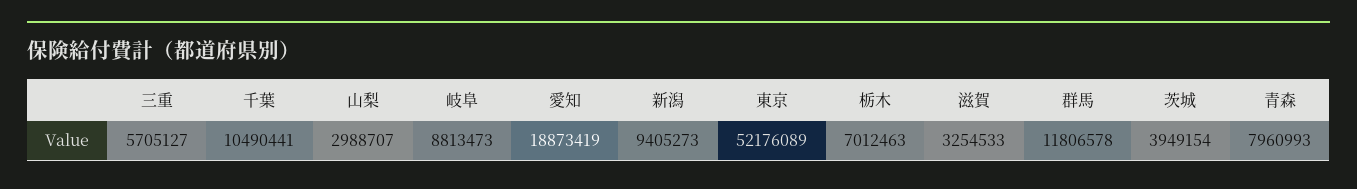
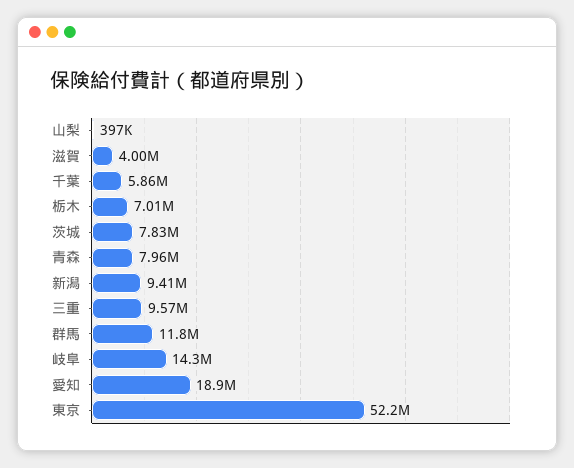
三重: 5705127 -> 9570000
千葉: 10490441 -> 5860000
山梨: 2988707 -> 397000
岐阜: 8813473 -> 14300000
滋賀: 3254533 -> 4000000
茨城: 3949154 -> 7830000

